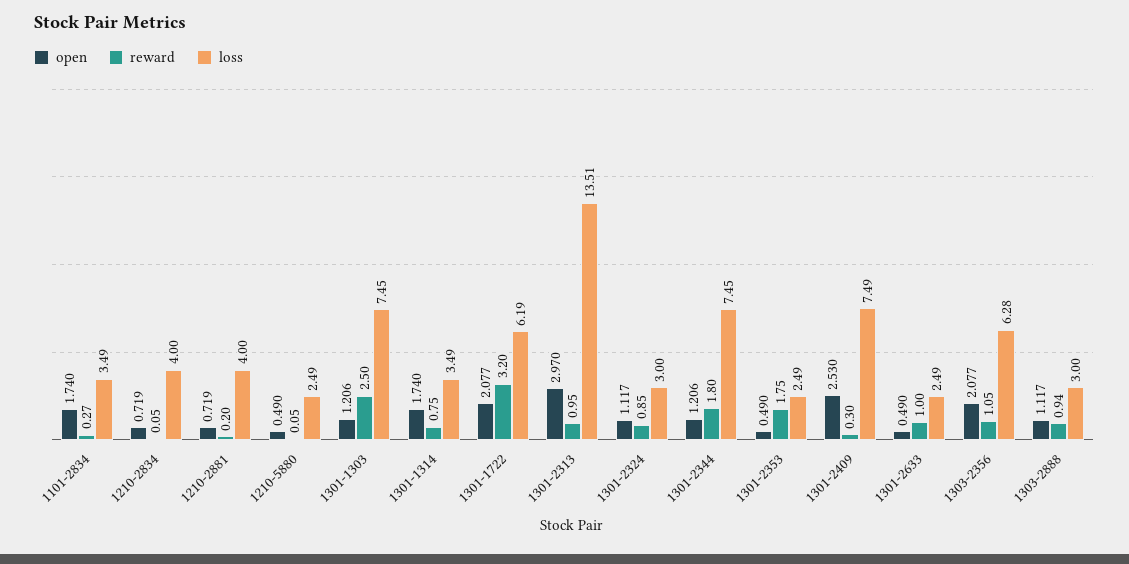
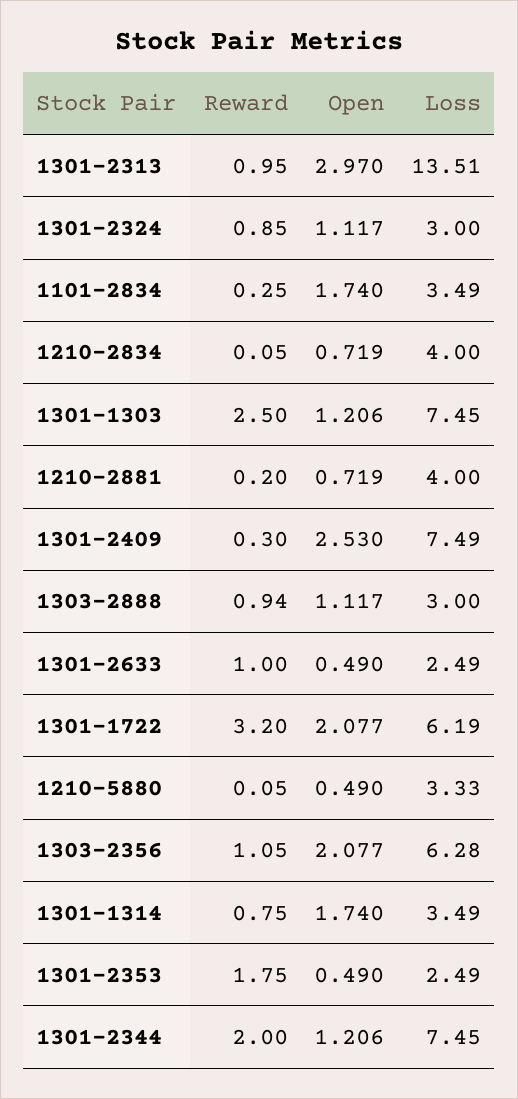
reward, 1101-2834: 0.27 -> 0.25
loss, 1210-5880: 2.49 -> 3.33
reward, 1301-2344: 1.8 -> 2

